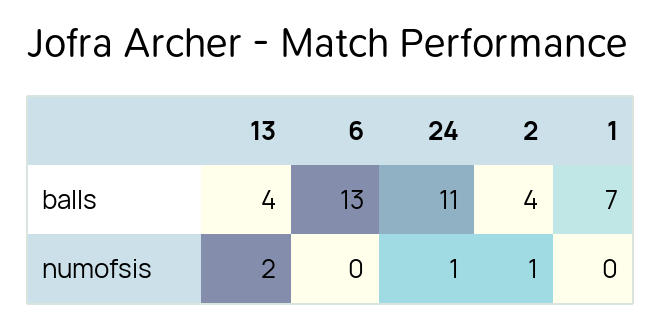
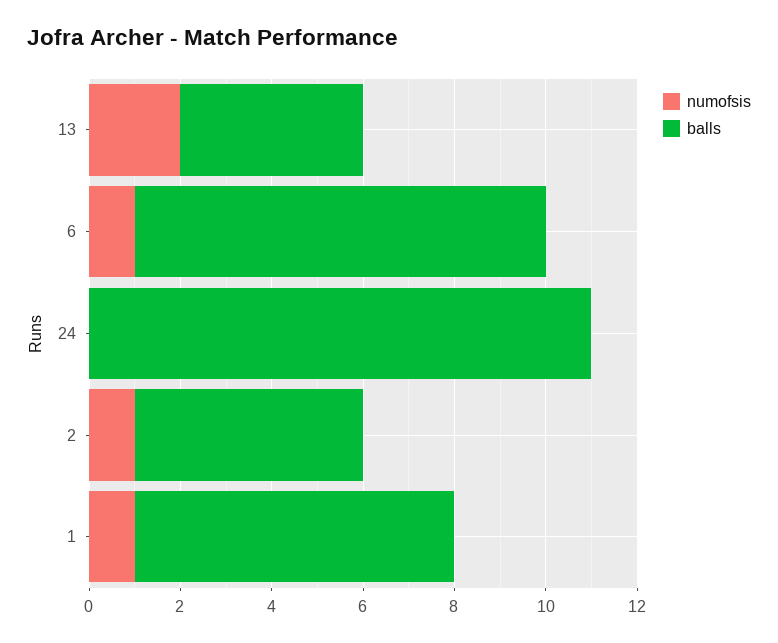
balls, 6: 13 -> 9
balls, 2: 4 -> 5
numofsis, 6: 0 -> 1
numofsis, 24: 1 -> 0
numofsis, 1: 0 -> 1

